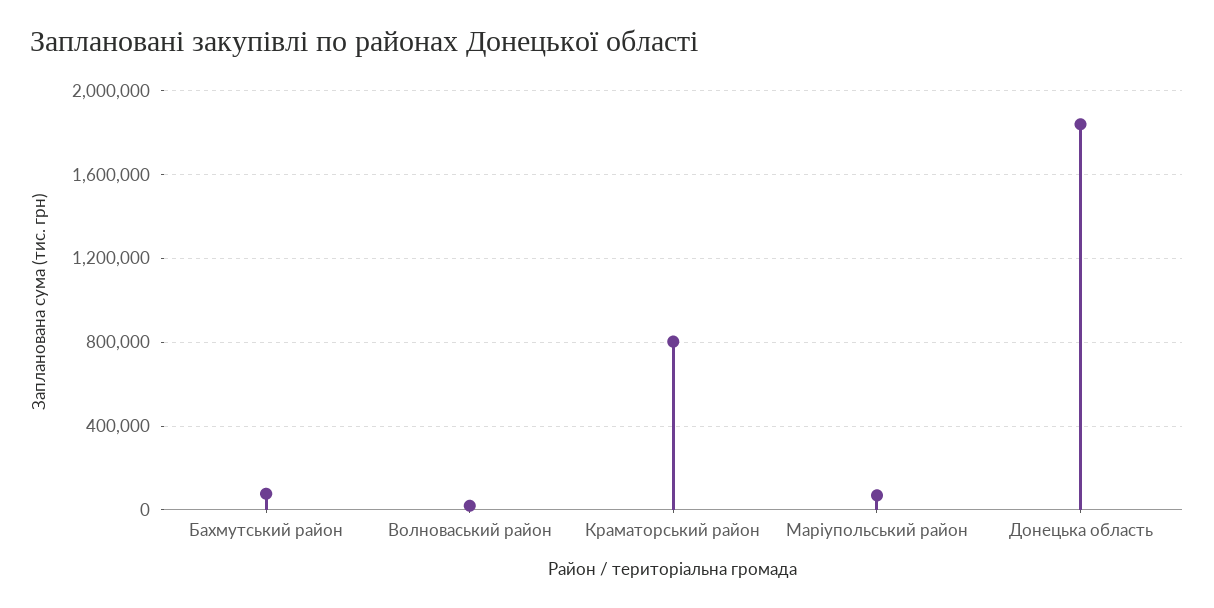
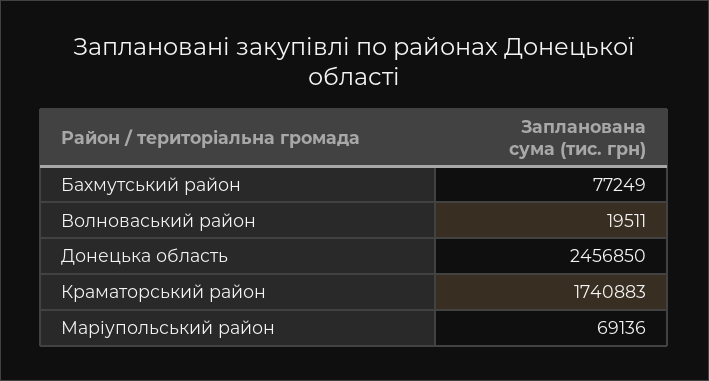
Краматорський район: 800000 -> 1740883
Донецька область: 1850000 -> 2456850

